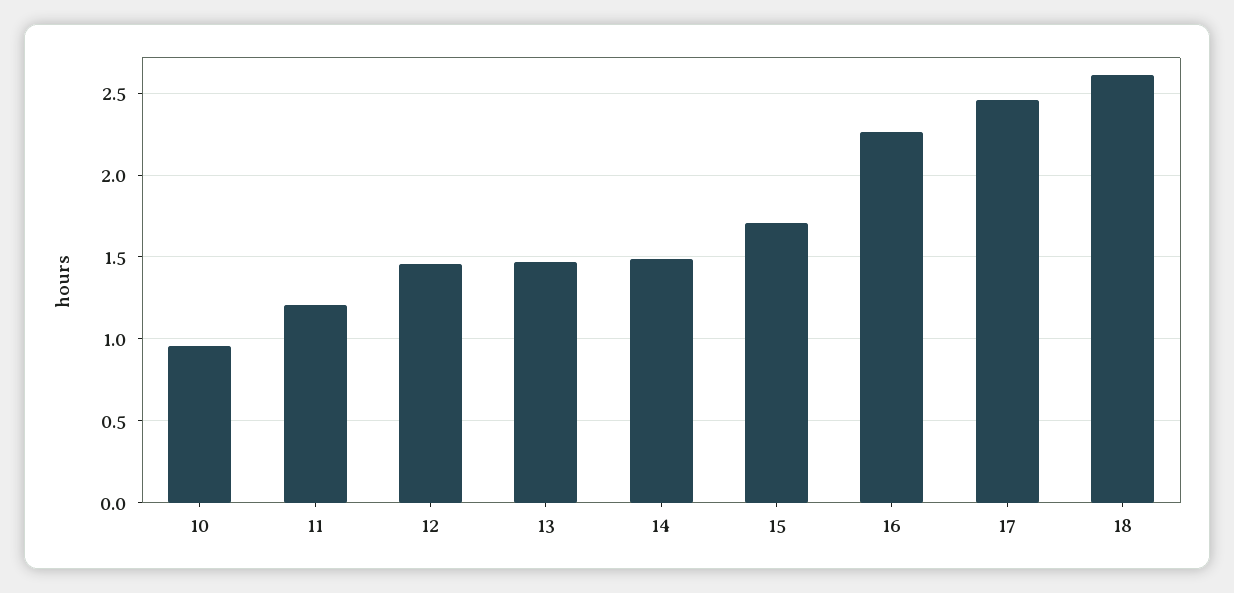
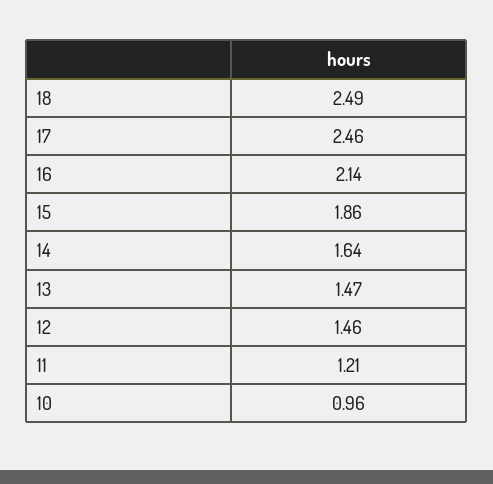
14: 1.5 -> 1.64
15: 1.7 -> 1.86
16: 2.25 -> 2.14
18: 2.6 -> 2.49

